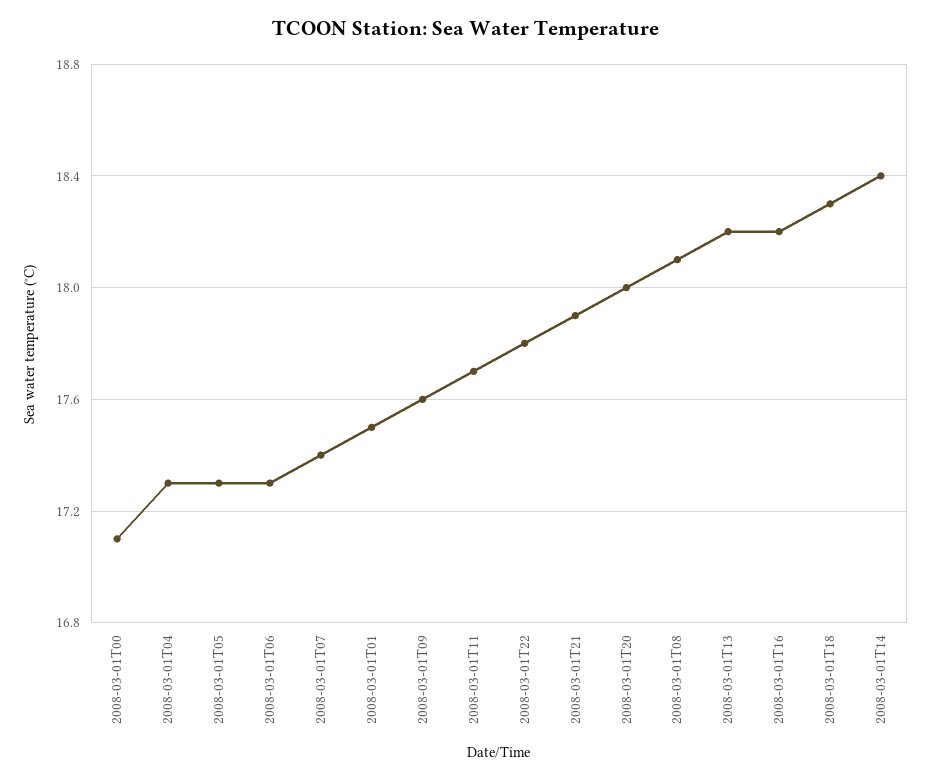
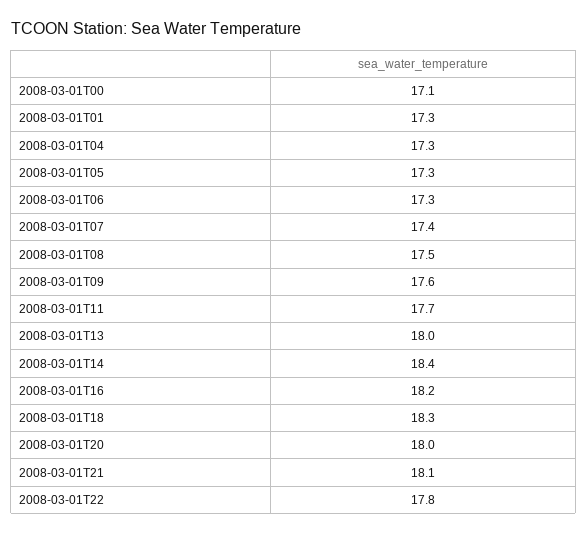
2008-03-01T01: 17.5 -> 17.3
2008-03-01T21: 17.9 -> 18.1
2008-03-01T08: 18.1 -> 17.5
2008-03-01T13: 18.2 -> 18

